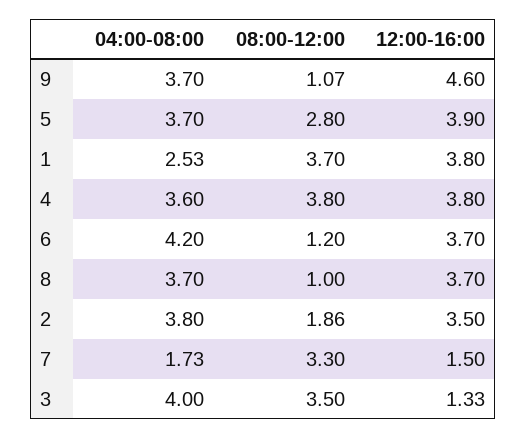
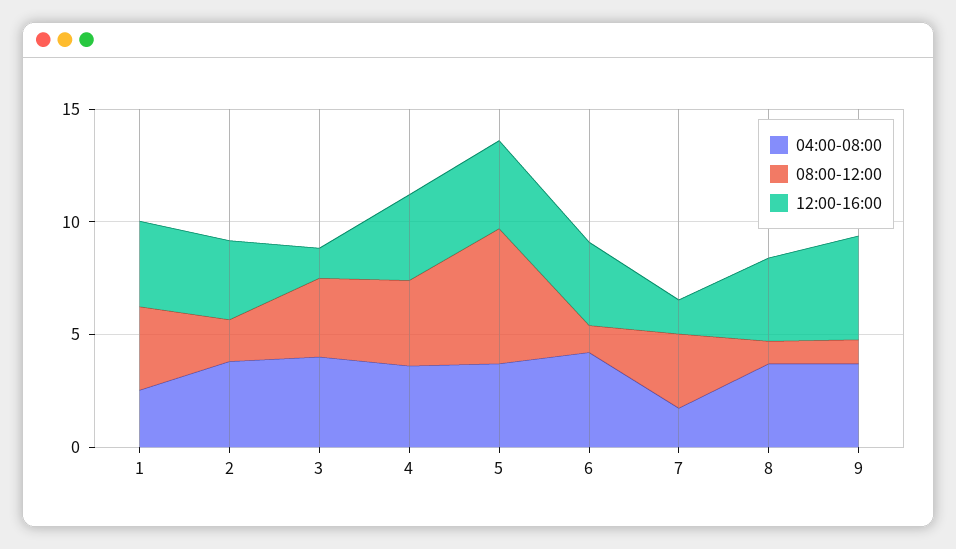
08:00-12:00, 5: 2.8 -> 6

